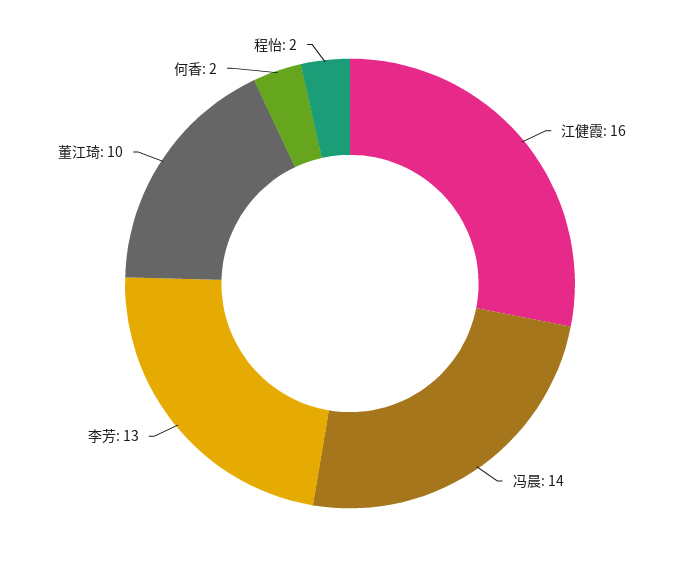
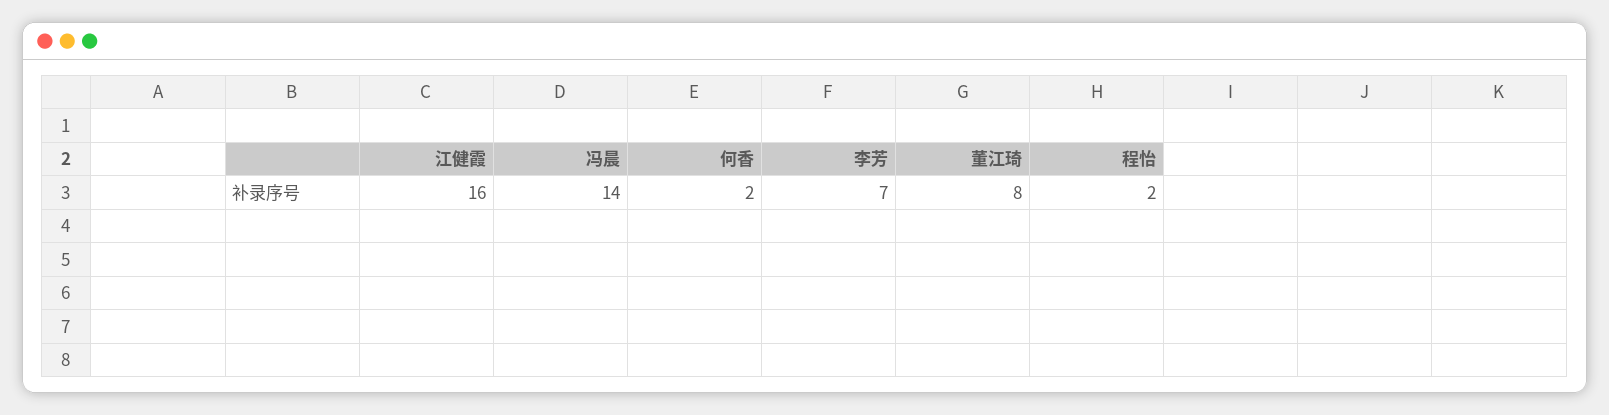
李芳: 13 -> 7
董江琦: 10 -> 8

